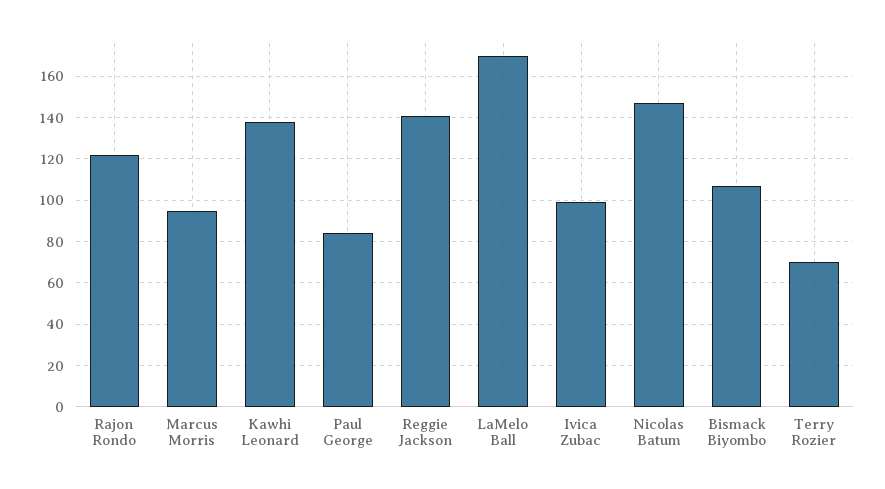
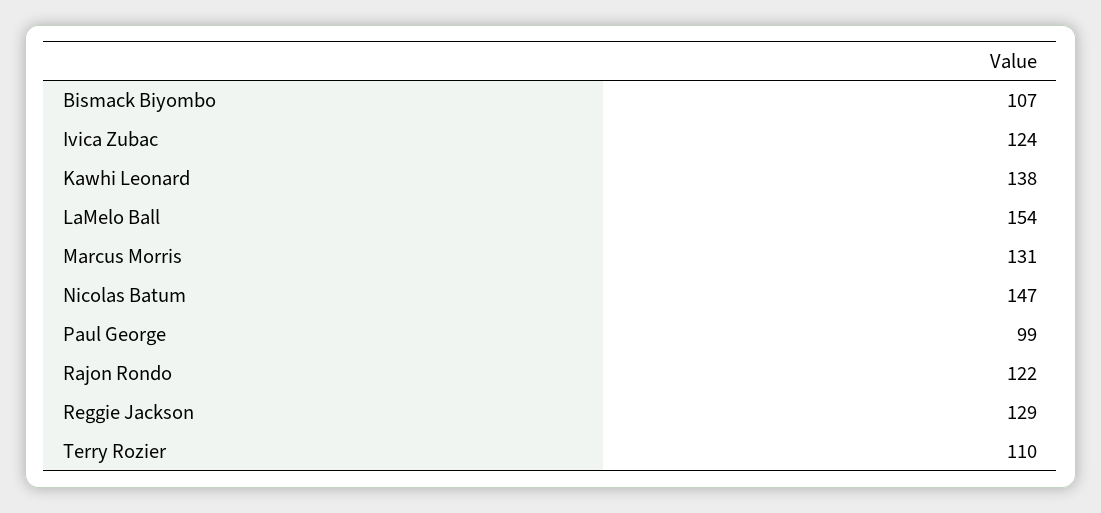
Marcus Morris: 95 -> 131
Paul George: 85 -> 99
Reggie Jackson: 140 -> 129
LaMelo Ball: 170 -> 154
Ivica Zubac: 100 -> 124
Terry Rozier: 70 -> 110

